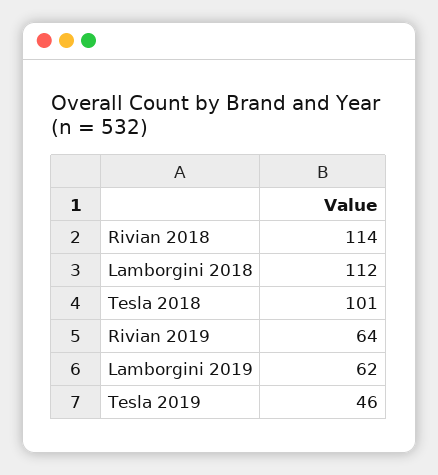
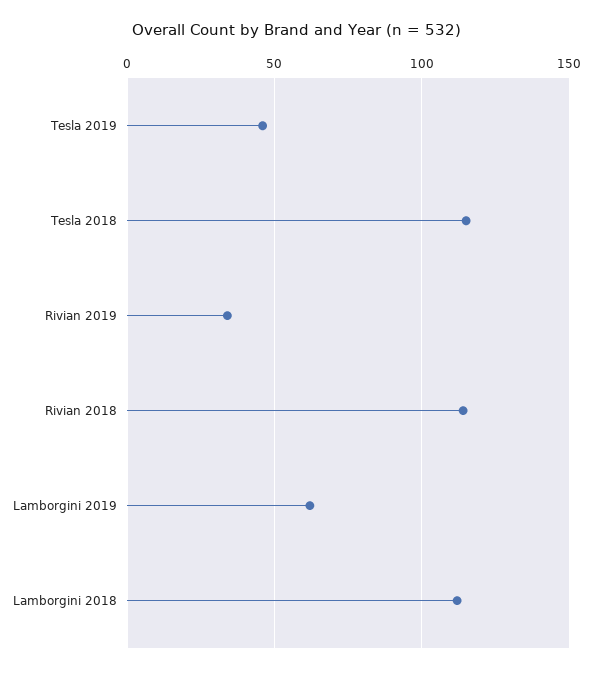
Tesla 2018: 101 -> 115
Rivian 2019: 64 -> 35

